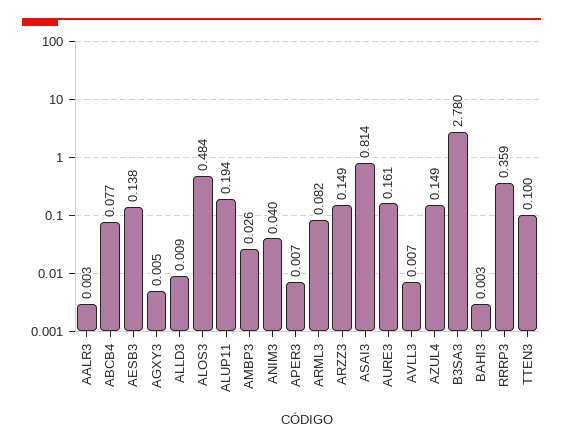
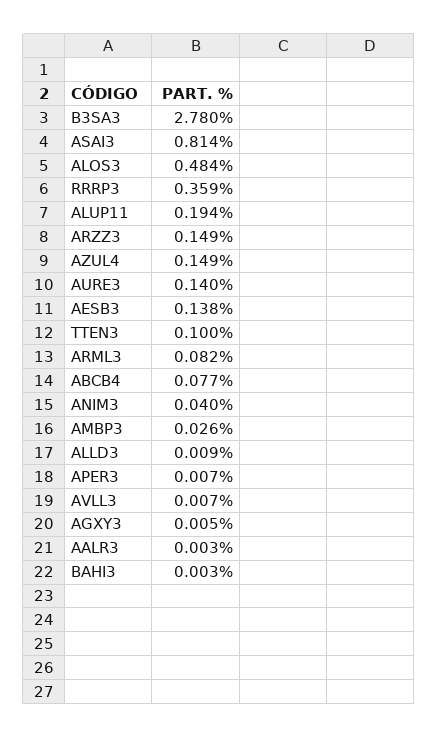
AURE3: 0.161 -> 0.14

